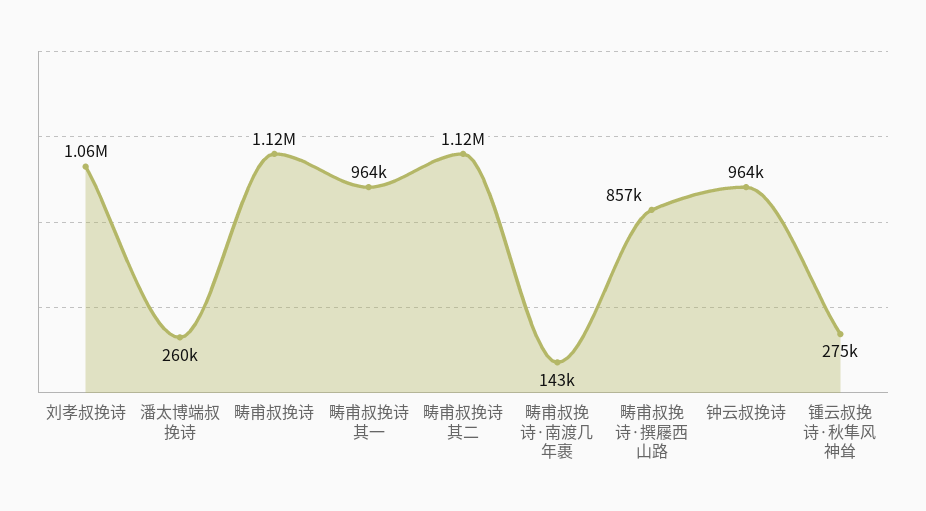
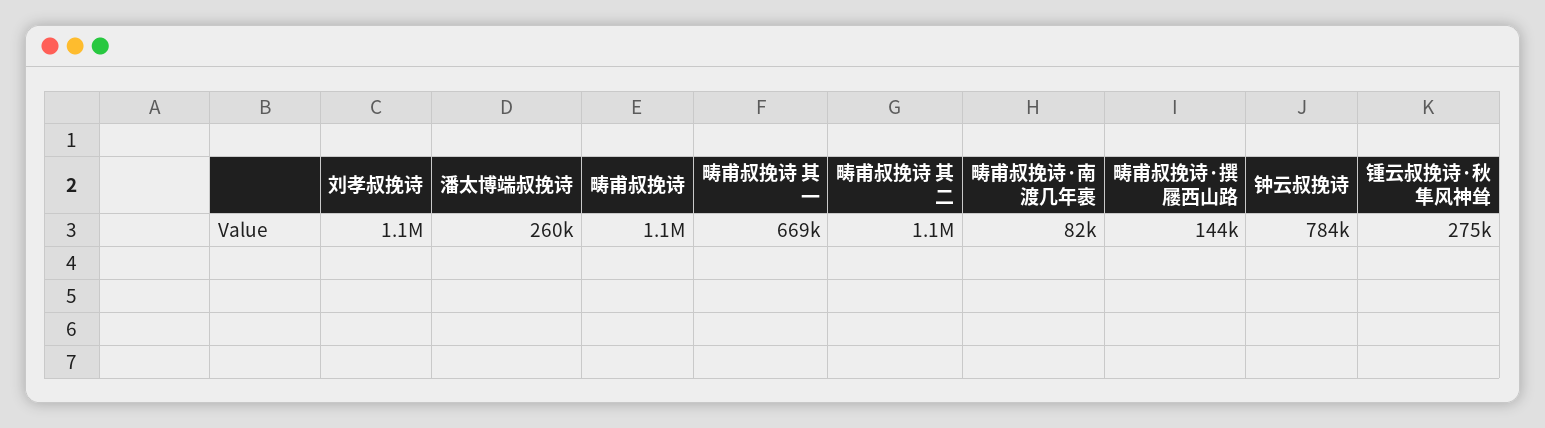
畴甫叔挽诗 其一: 964000 -> 669000
畴甫叔挽诗·南渡几年裹: 143000 -> 82000
畴甫叔挽诗·撰屦西山路: 857000 -> 144000
钟云叔挽诗: 964000 -> 784000

